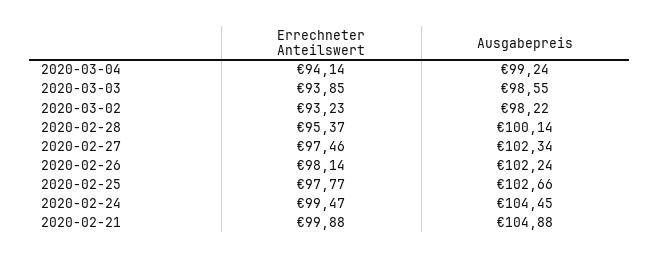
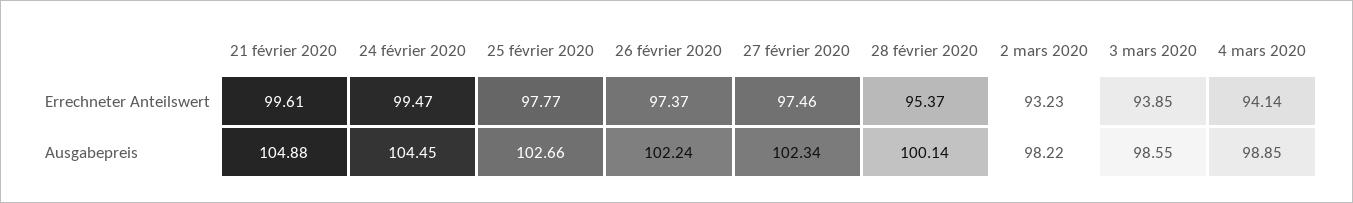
Ausgabepreis, 2020-03-04: 99.24 -> 98.85
Errechneter Anteilswert, 2020-02-26: 98.14 -> 97.37
Errechneter Anteilswert, 2020-02-21: 99.88 -> 99.61

